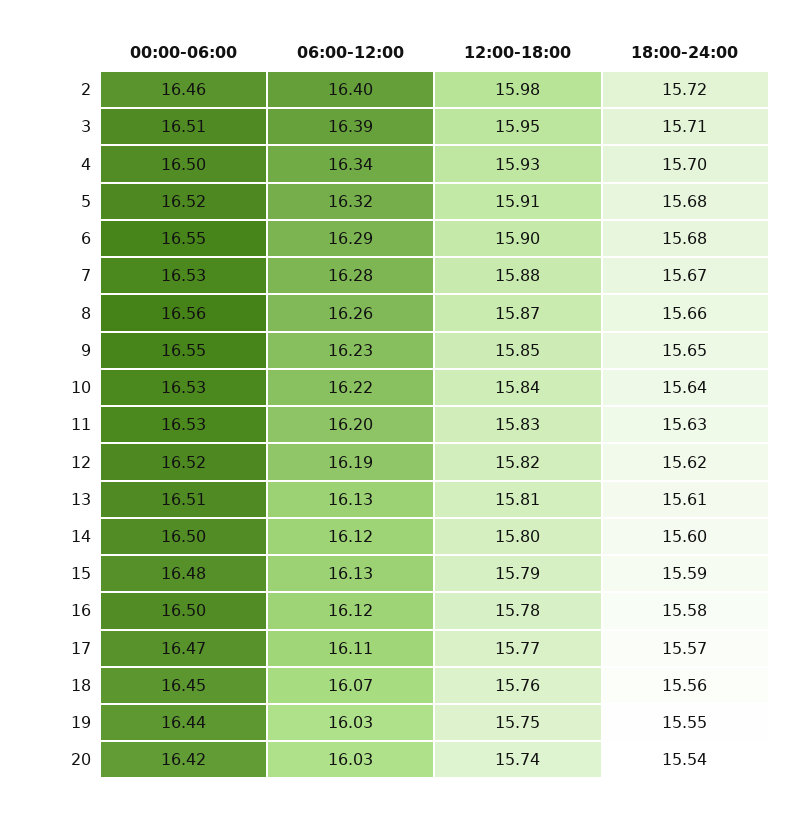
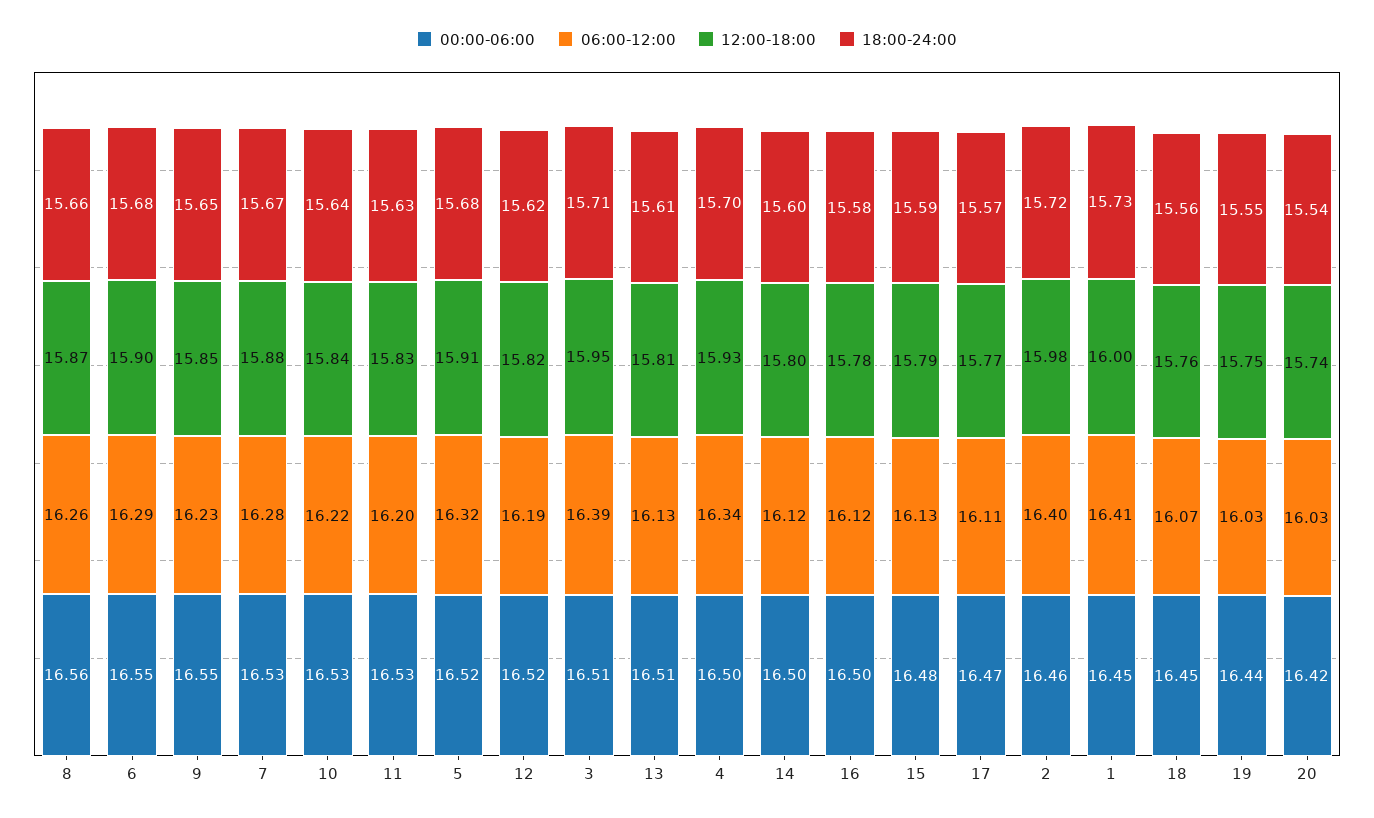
00:00-06:00, 1: none -> 16.45
06:00-12:00, 1: none -> 16.41
12:00-18:00, 1: none -> 16
18:00-24:00, 1: none -> 15.73

